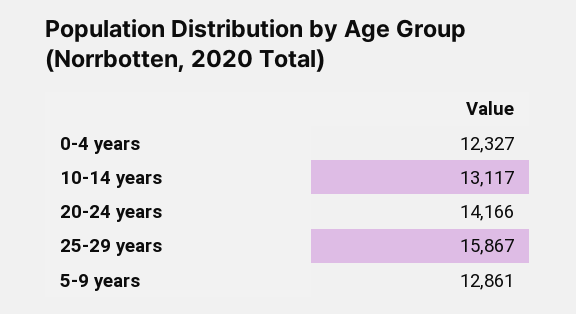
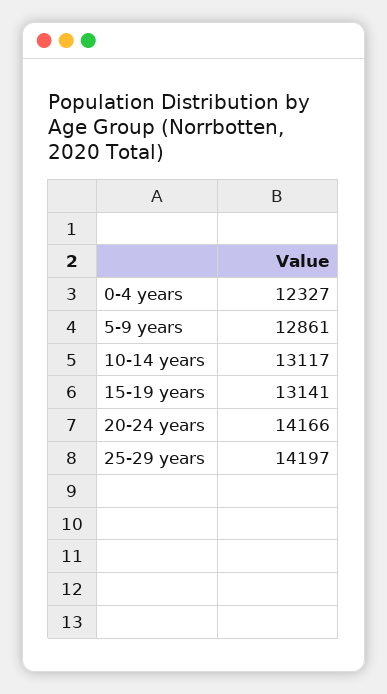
25-29 years: 15867 -> 14197
15-19 years: none -> 13141

